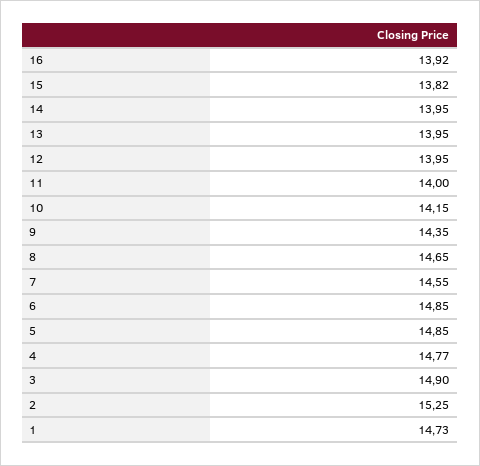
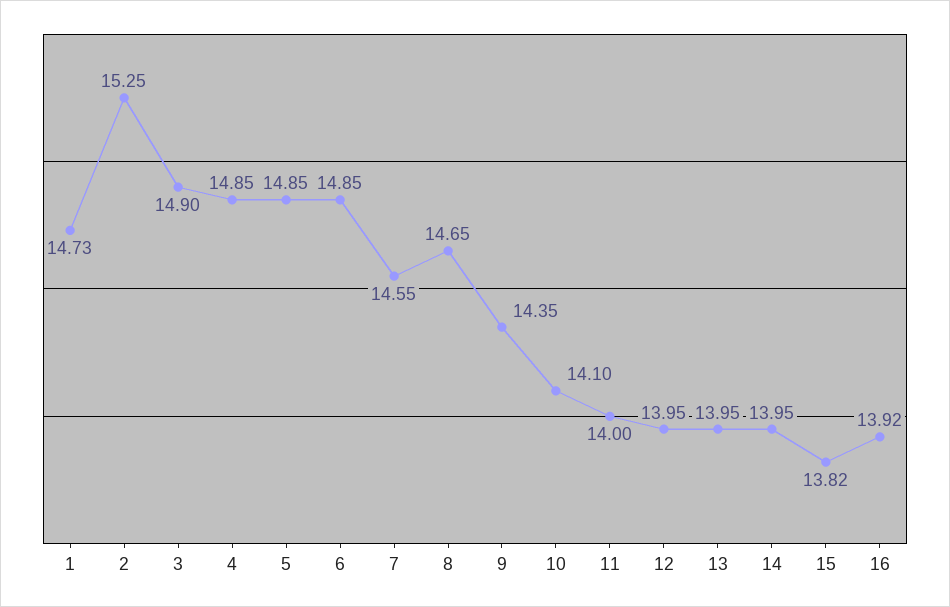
10: 14.15 -> 14.1
4: 14.77 -> 14.85

